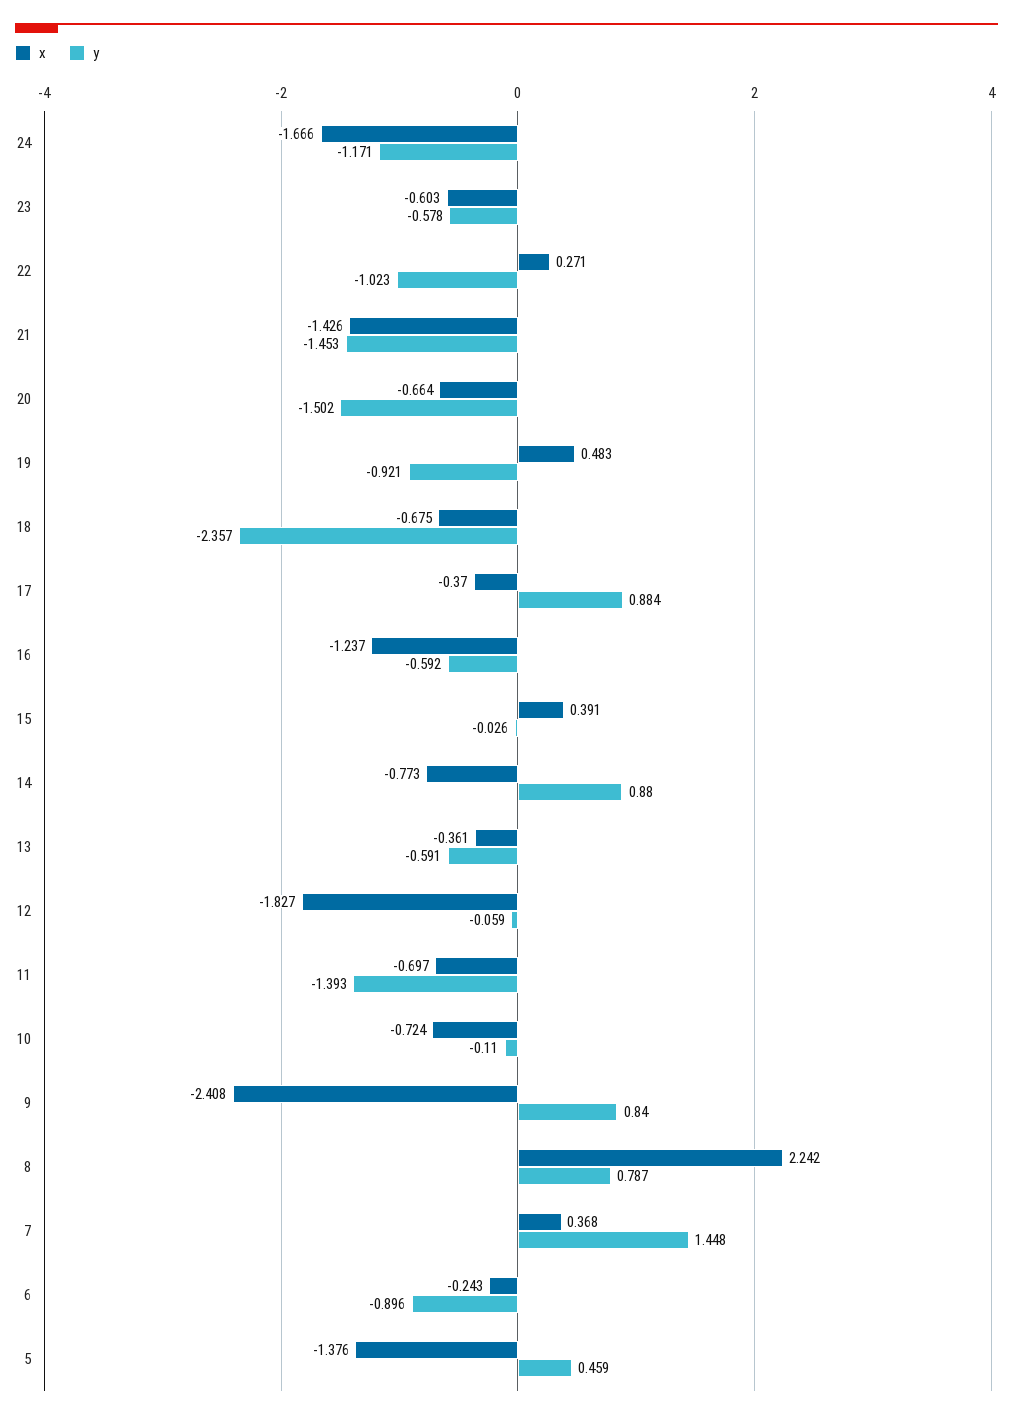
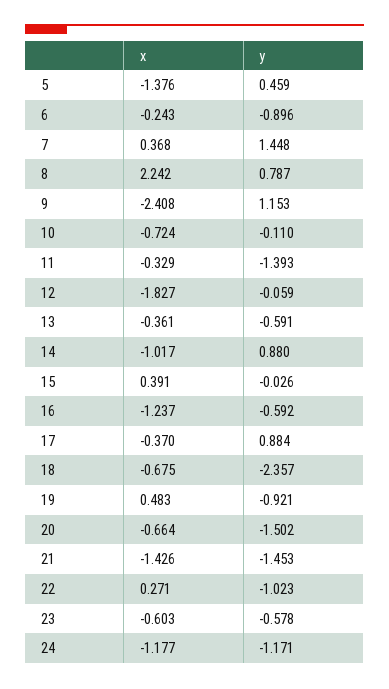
x, 24: -1.666 -> -1.177
x, 14: -0.773 -> -1.017
x, 11: -0.697 -> -0.329
y, 9: 0.84 -> 1.153

